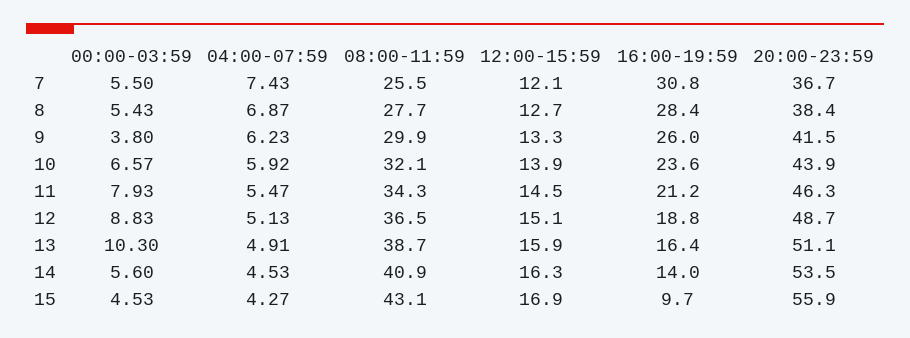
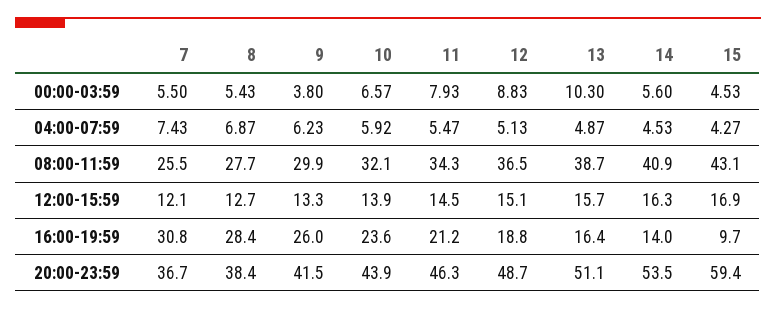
04:00-07:59, 13: 4.91 -> 4.87
12:00-15:59, 13: 15.9 -> 15.7
20:00-23:59, 15: 55.9 -> 59.4

